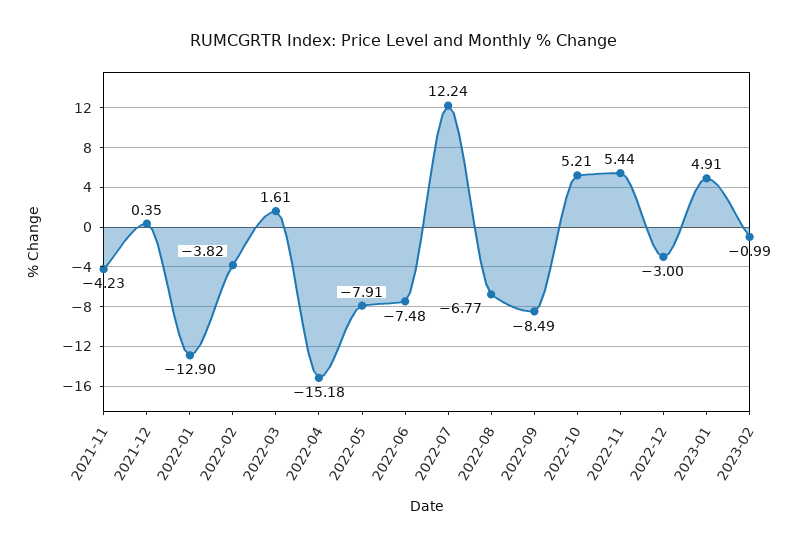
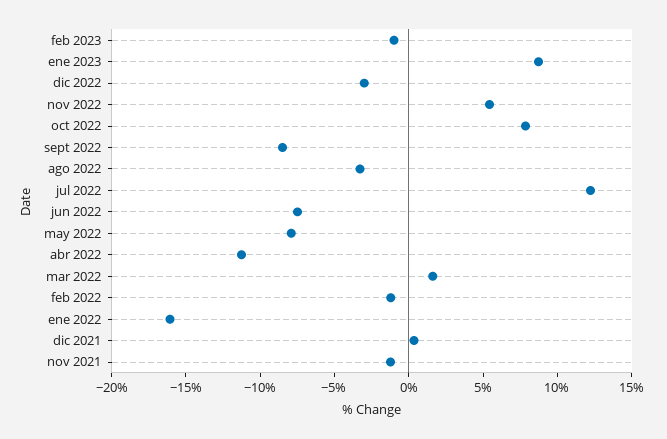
2021-11: -4.23 -> -1
2022-01: -12.9 -> -16
2022-02: -3.82 -> -1
2022-04: -15.18 -> -11
2022-08: -6.77 -> -3
2022-10: 5.21 -> 8
2023-01: 4.91 -> 9

